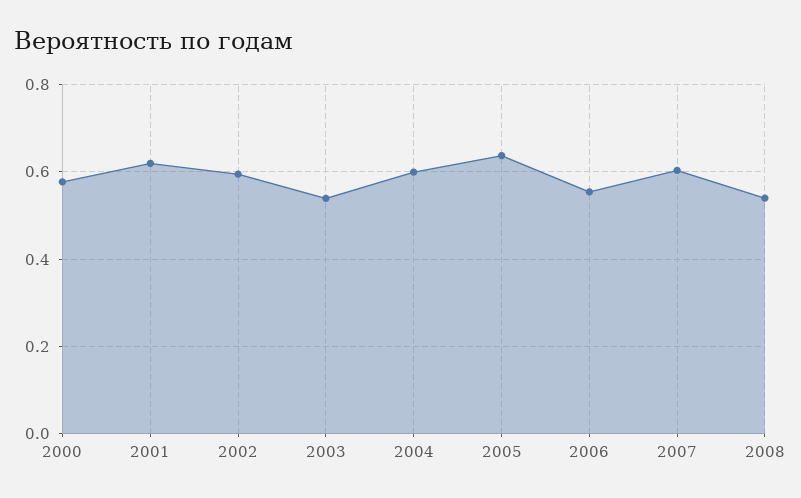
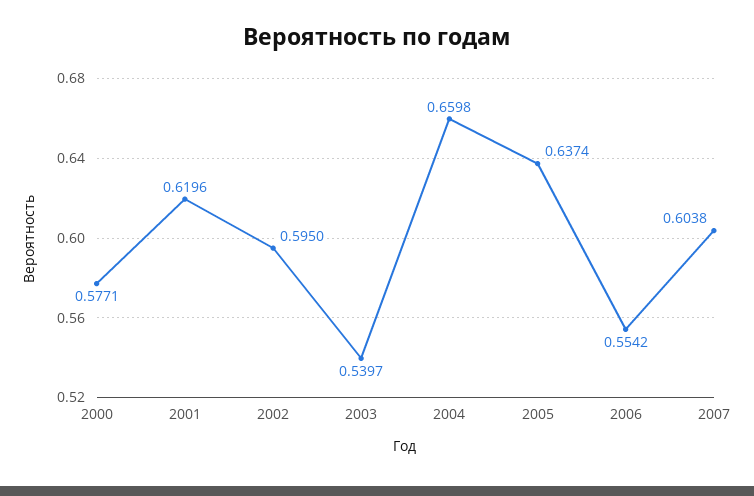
2004: 0.6 -> 0.6598
2008: 0.54 -> none

